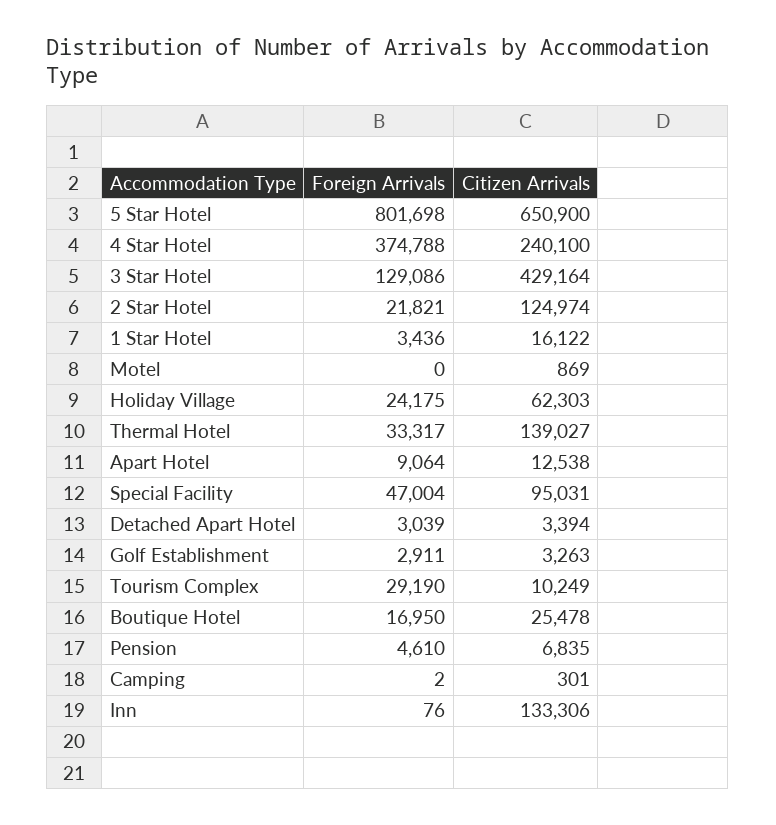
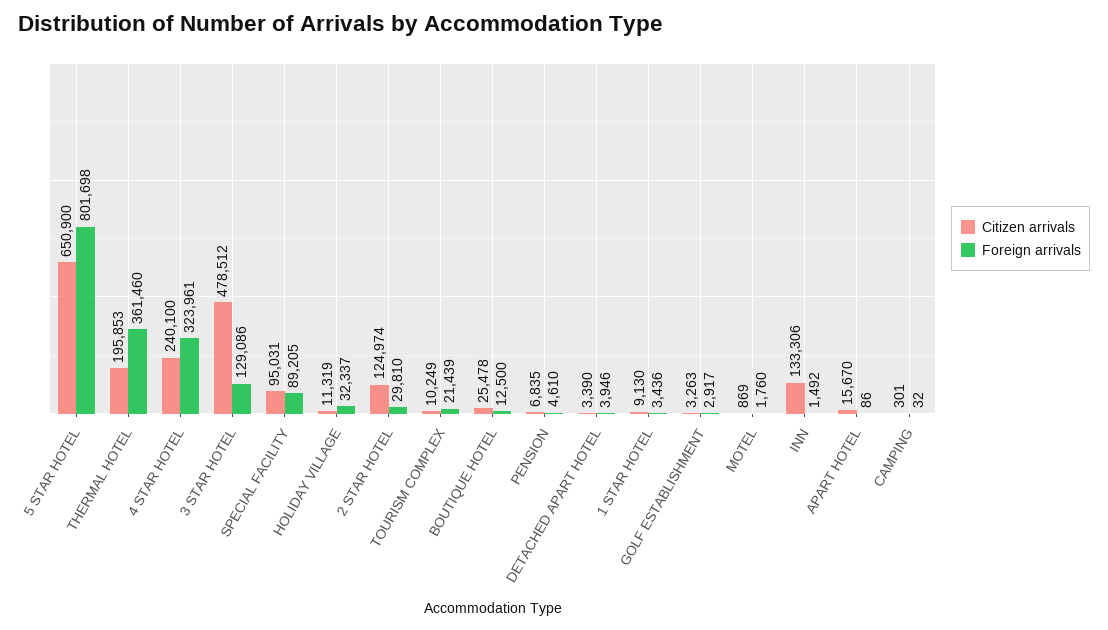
Foreign Arrivals, 4 Star Hotel: 374788 -> 323961
Citizen Arrivals, 3 Star Hotel: 429164 -> 478512
Foreign Arrivals, 2 Star Hotel: 21821 -> 29810
Citizen Arrivals, 1 Star Hotel: 16122 -> 9130
Foreign Arrivals, Motel: 0 -> 1760
Foreign Arrivals, Holiday Village: 24175 -> 32337
Citizen Arrivals, Holiday Village: 62303 -> 11319
Foreign Arrivals, Thermal Hotel: 33317 -> 361460
Citizen Arrivals, Thermal Hotel: 139027 -> 195853
Foreign Arrivals, Apart Hotel: 9064 -> 86
Citizen Arrivals, Apart Hotel: 12538 -> 15670
Foreign Arrivals, Special Facility: 47004 -> 89205
Foreign Arrivals, Detached Apart Hotel: 3039 -> 3946
Citizen Arrivals, Detached Apart Hotel: 3394 -> 3390
Foreign Arrivals, Golf Establishment: 2911 -> 2917
Foreign Arrivals, Tourism Complex: 29190 -> 21439
Foreign Arrivals, Boutique Hotel: 16950 -> 12500
Foreign Arrivals, Camping: 2 -> 32
Foreign Arrivals, Inn: 76 -> 1492

